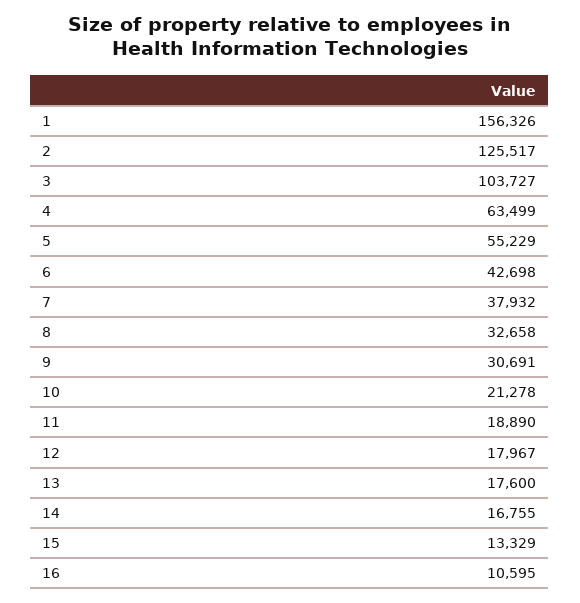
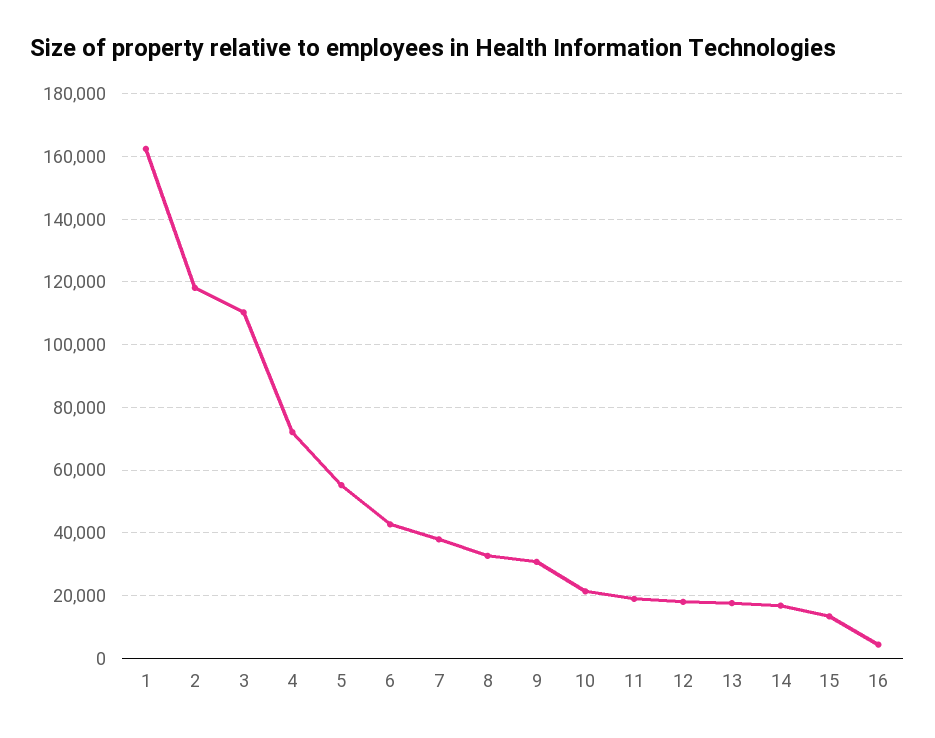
1: 156326 -> 162000
2: 125517 -> 118000
3: 103727 -> 110000
4: 63499 -> 72000
16: 10595 -> 4000

